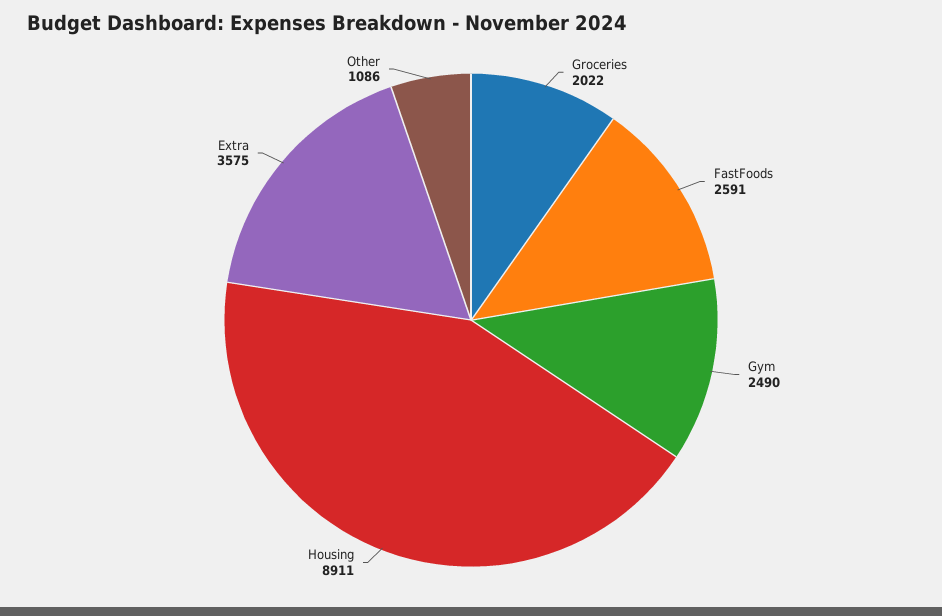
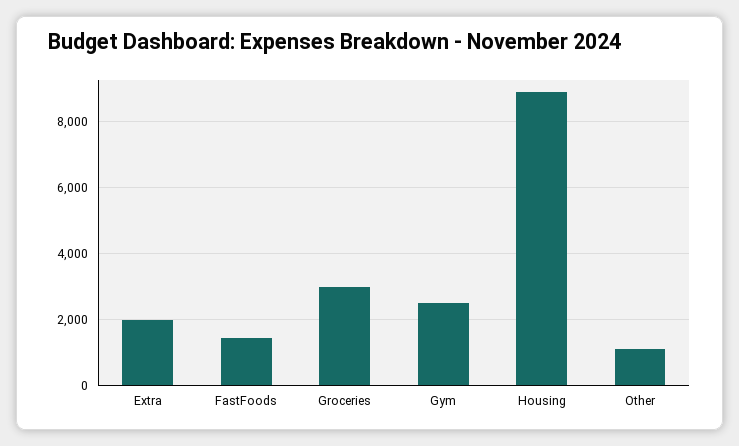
Groceries: 2022 -> 3000
FastFoods: 2591 -> 1400
Extra: 3575 -> 2000

